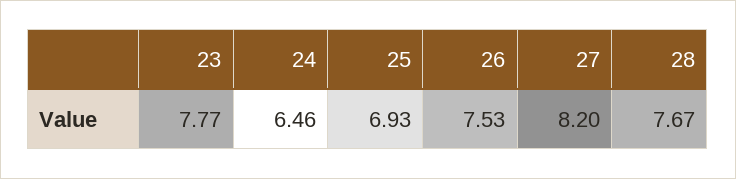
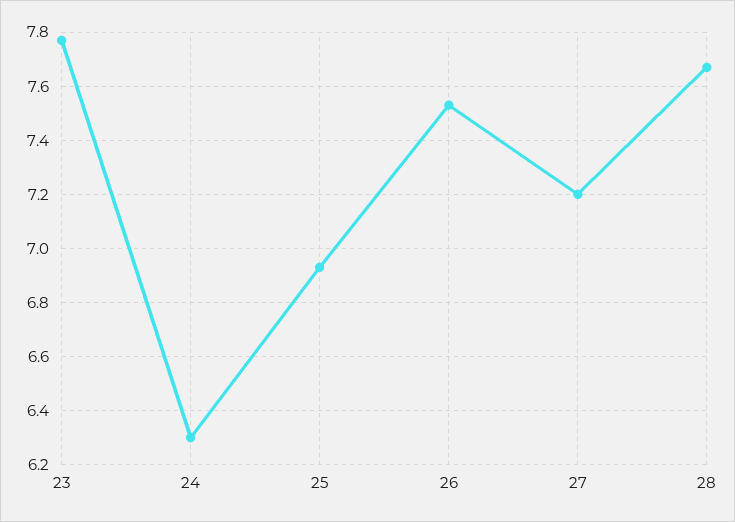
24: 6.46 -> 6.3
27: 8.2 -> 7.2

